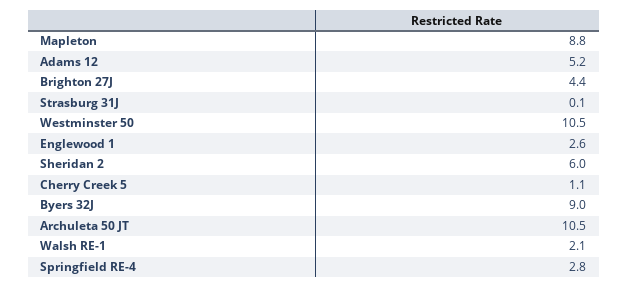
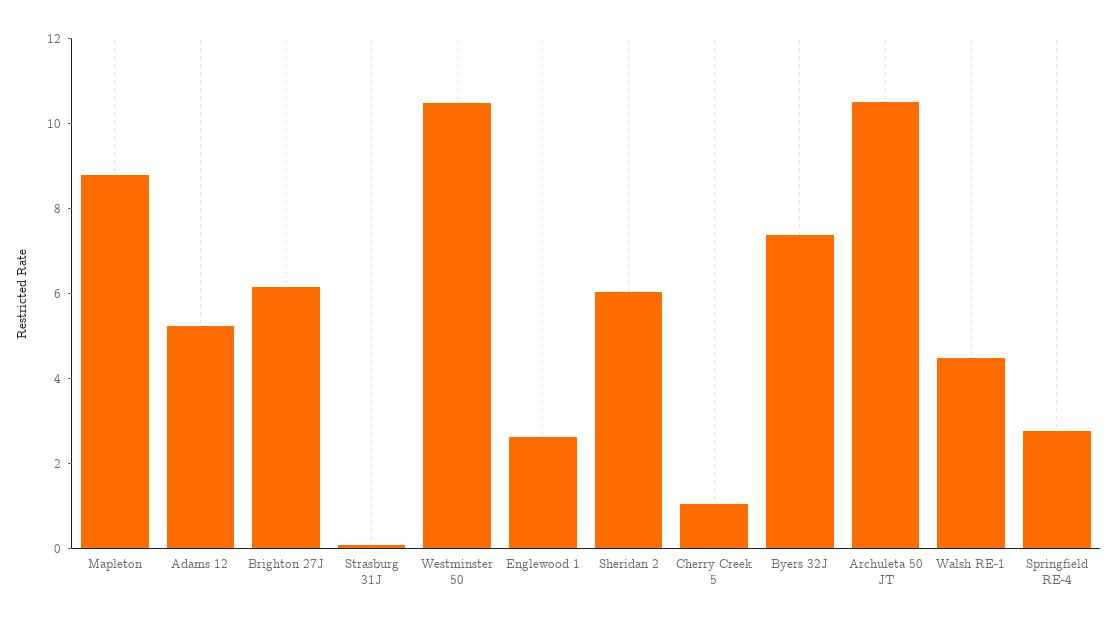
Brighton 27J: 4.4 -> 6
Byers 32J: 9 -> 7.5
Walsh RE-1: 2.1 -> 4.5

